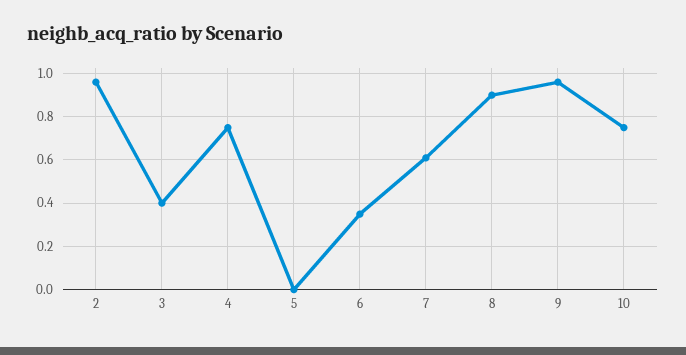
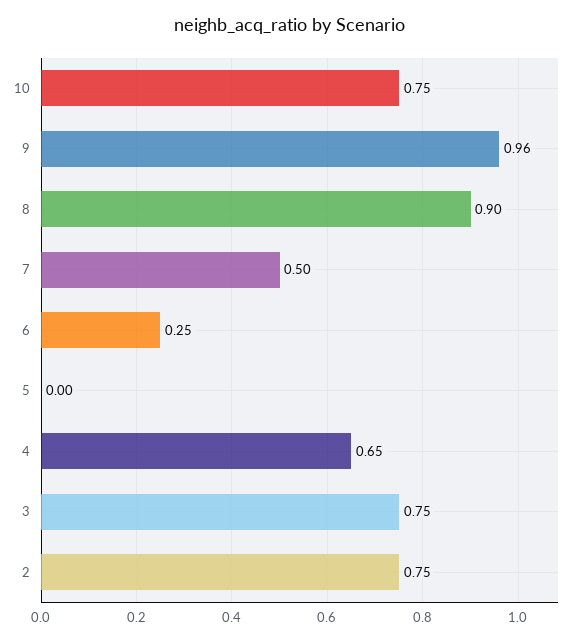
2: 0.95 -> 0.75
3: 0.4 -> 0.75
4: 0.75 -> 0.65
6: 0.35 -> 0.25
7: 0.6 -> 0.5

